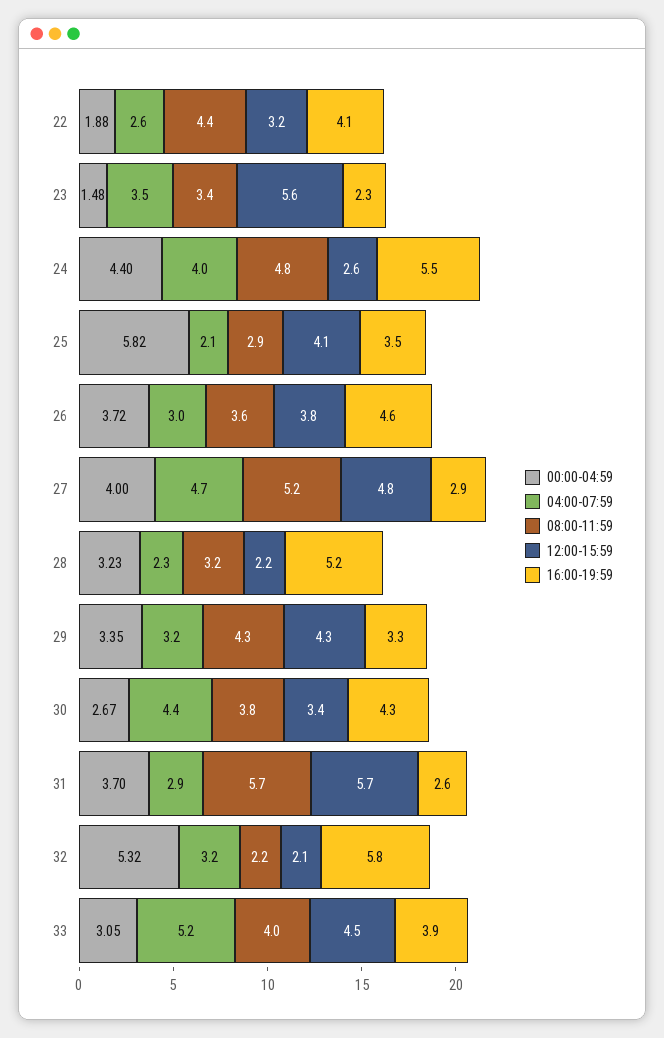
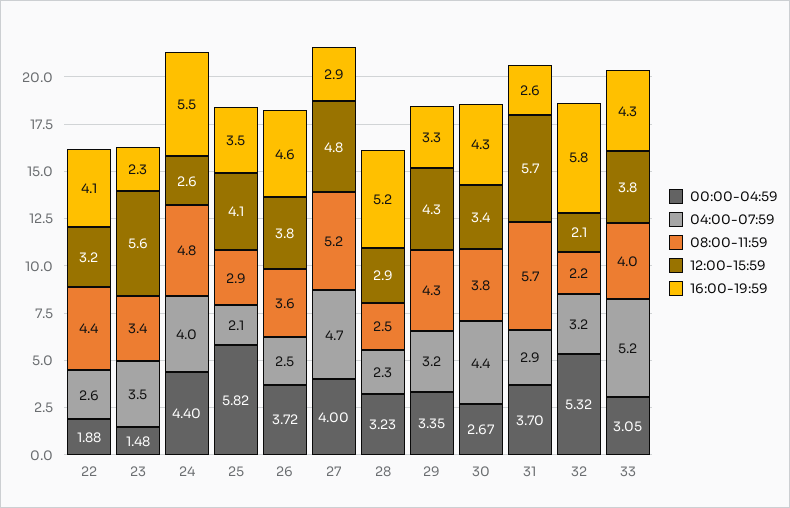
04:00-07:59, 26: 3 -> 2.5
08:00-11:59, 28: 3.2 -> 2.5
12:00-15:59, 28: 2.2 -> 2.9
12:00-15:59, 33: 4.5 -> 3.8
16:00-19:59, 33: 3.9 -> 4.3

